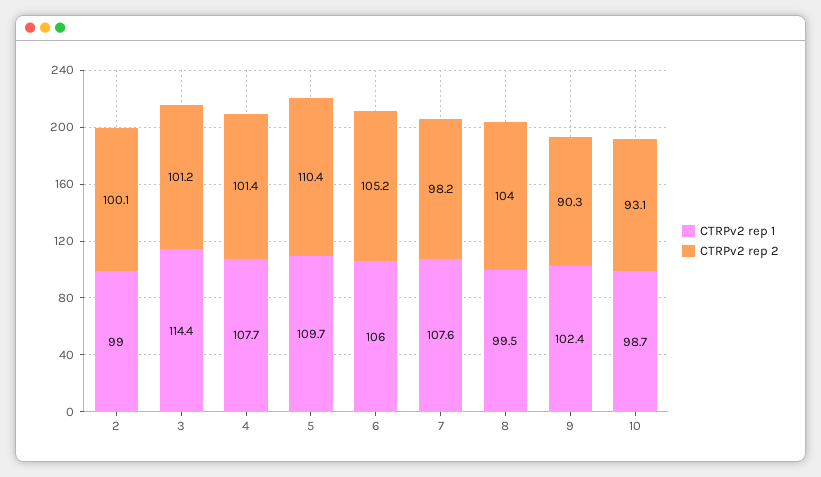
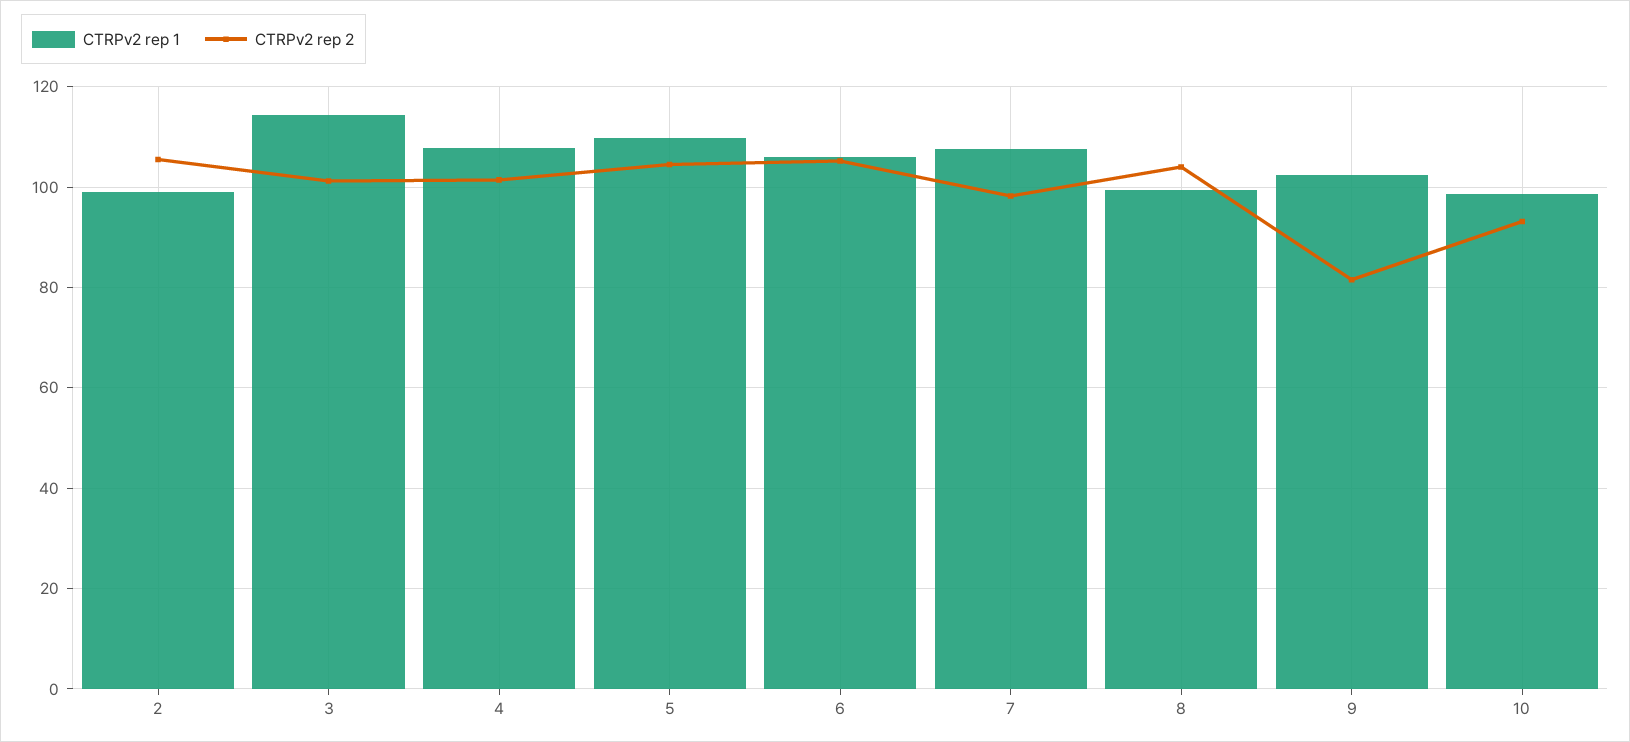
CTRPv2 rep 2, 2: 100.1 -> 106
CTRPv2 rep 2, 5: 110.4 -> 104
CTRPv2 rep 2, 9: 90.3 -> 82

